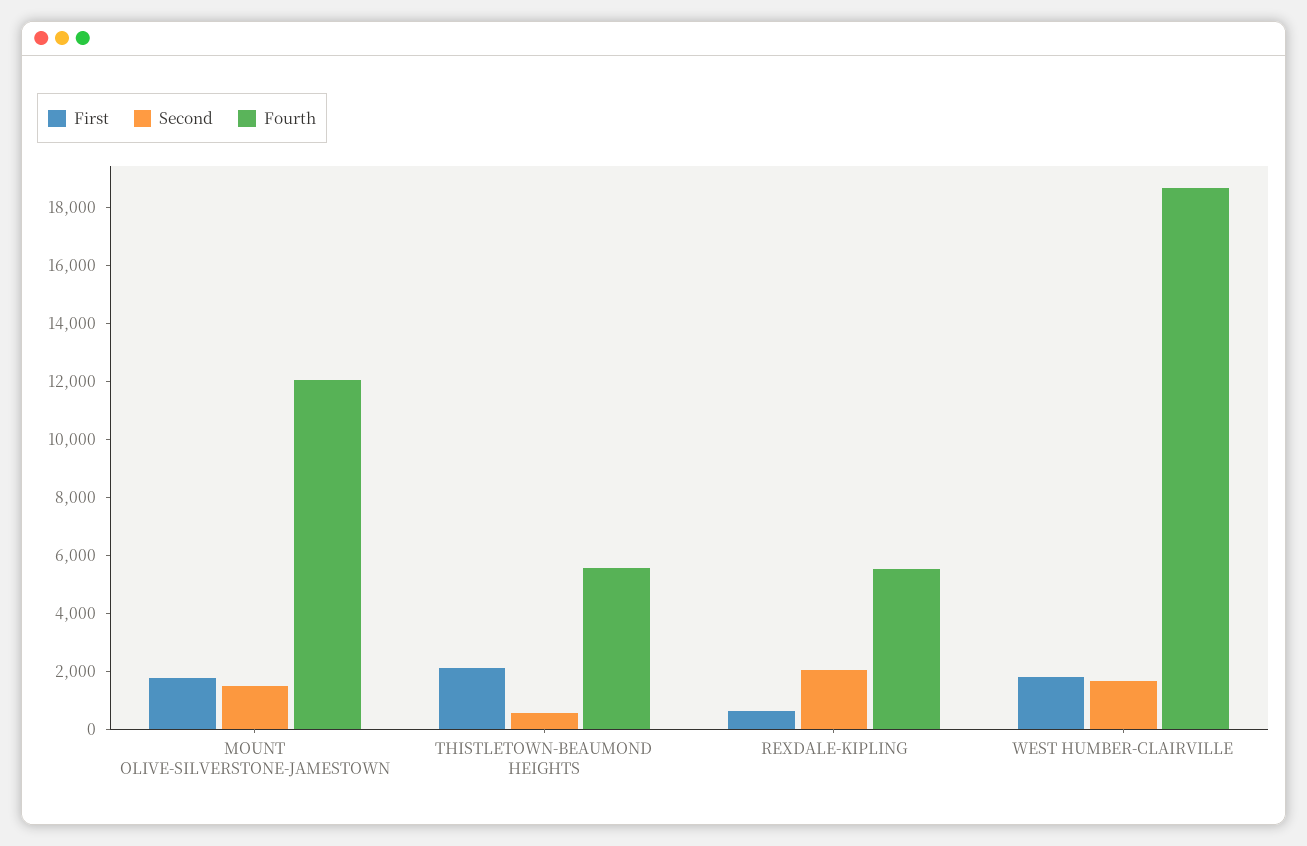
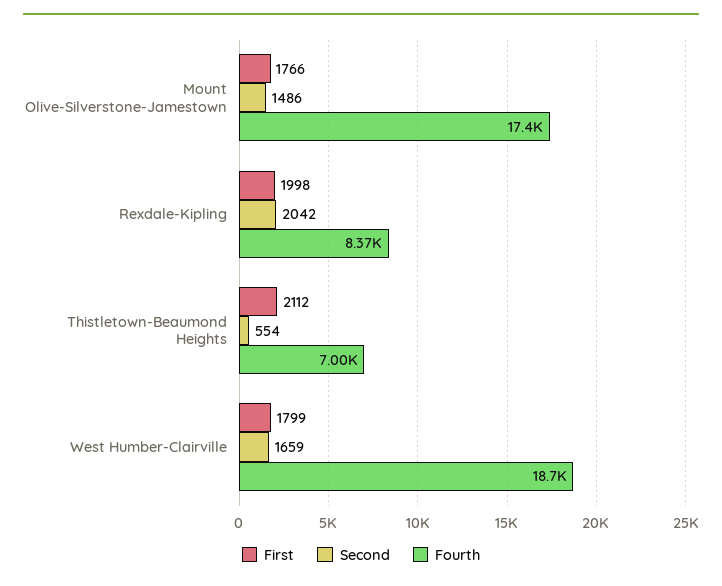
Fourth, MOUNT OLIVE-SILVERSTONE-JAMESTOWN: 12000 -> 17400
Fourth, THISTLETOWN-BEAUMOND HEIGHTS: 5500 -> 7000
First, REXDALE-KIPLING: 500 -> 1998
Fourth, REXDALE-KIPLING: 5500 -> 8370

